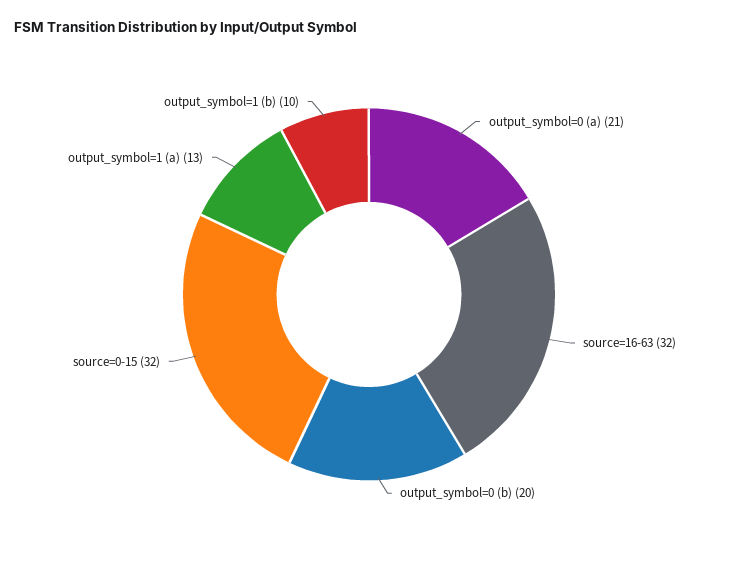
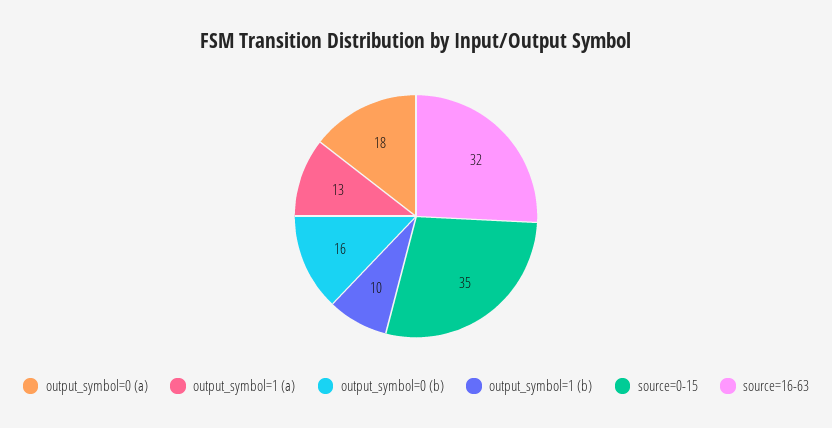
output_symbol=0 (a): 21 -> 18
output_symbol=0 (b): 20 -> 16
source=0-15: 32 -> 35

